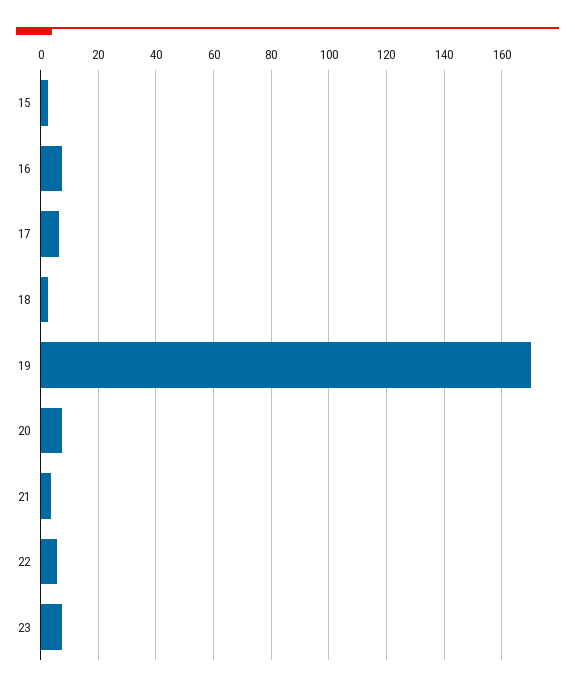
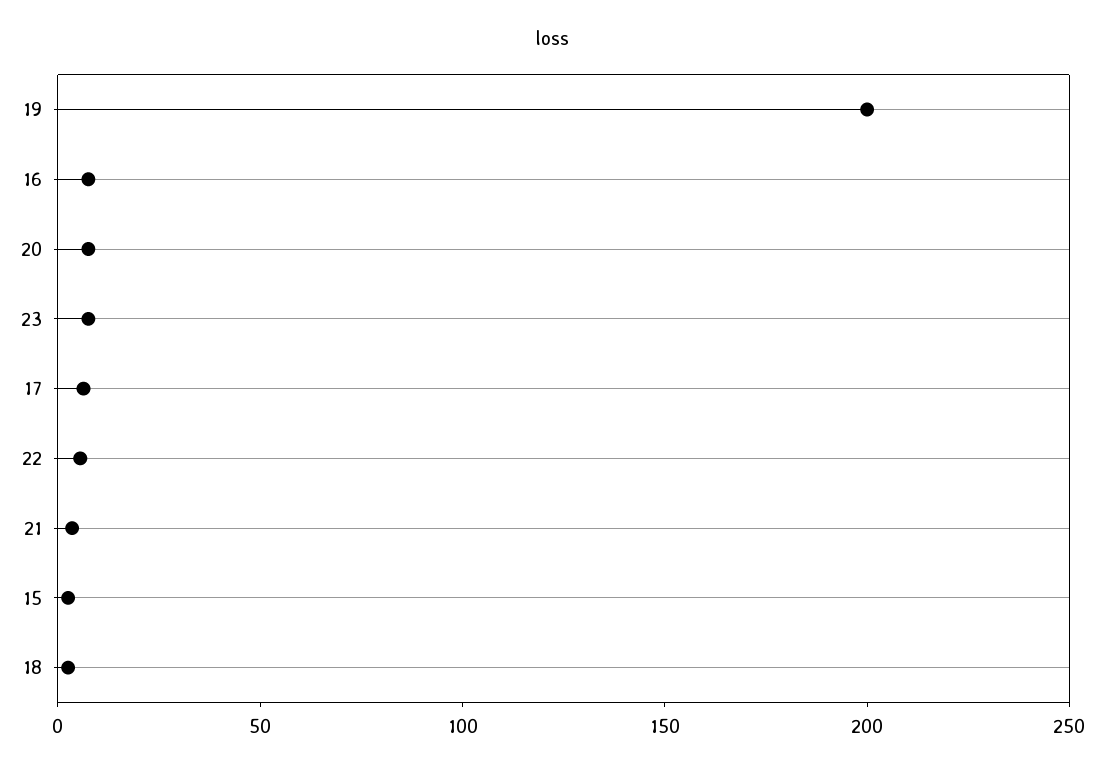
19: 170 -> 200

